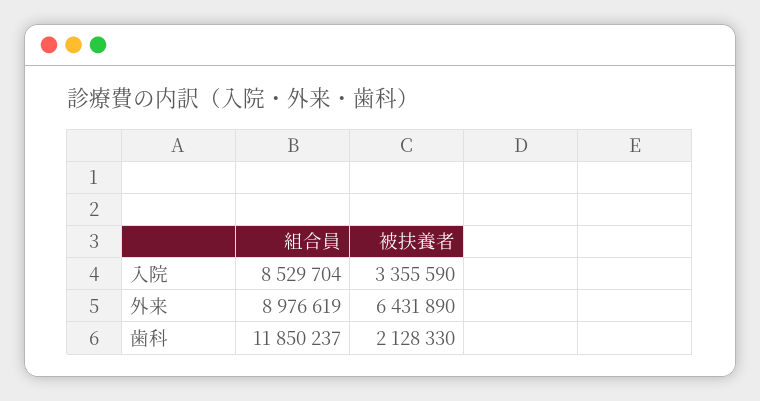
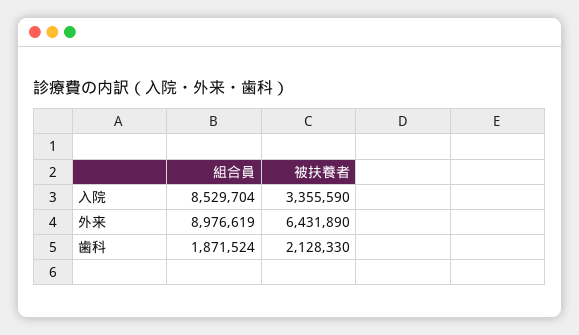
組合員, 歯科: 11850237 -> 1871524

